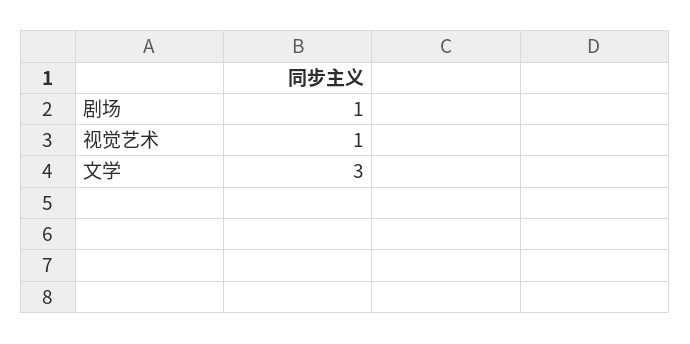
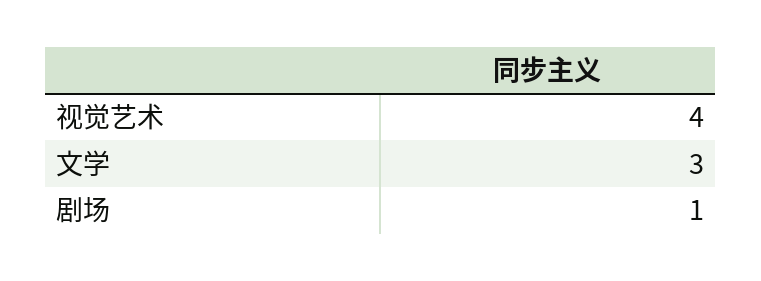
视觉艺术: 1 -> 4

